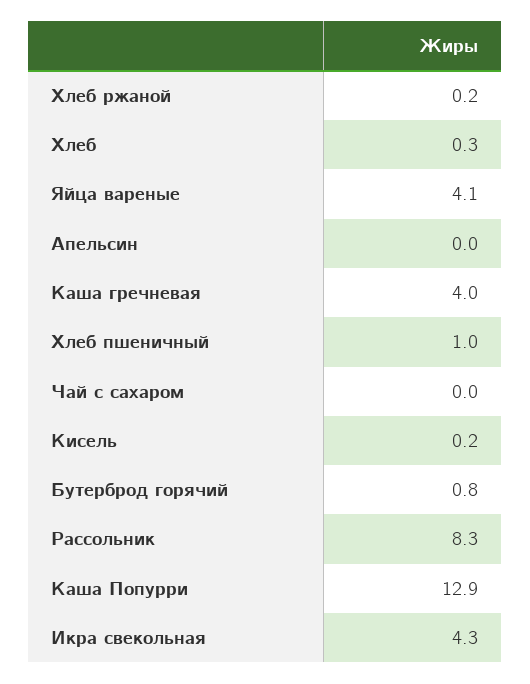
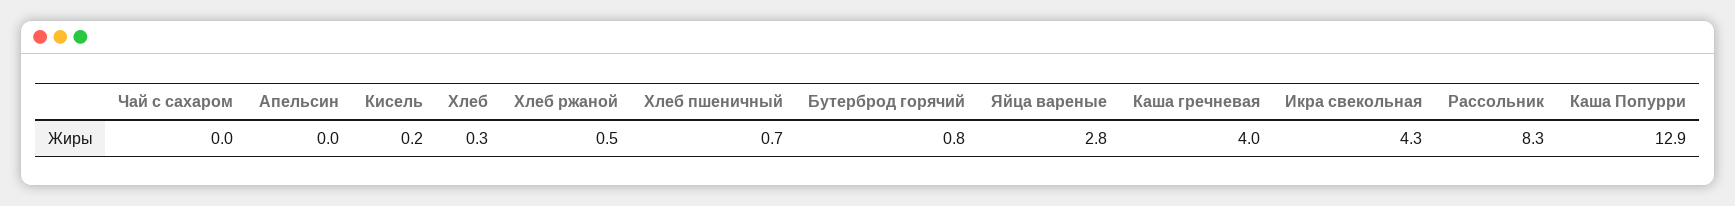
Хлеб ржаной: 0.2 -> 0.5
Яйца вареные: 4.1 -> 2.8
Хлеб пшеничный: 1 -> 0.7

